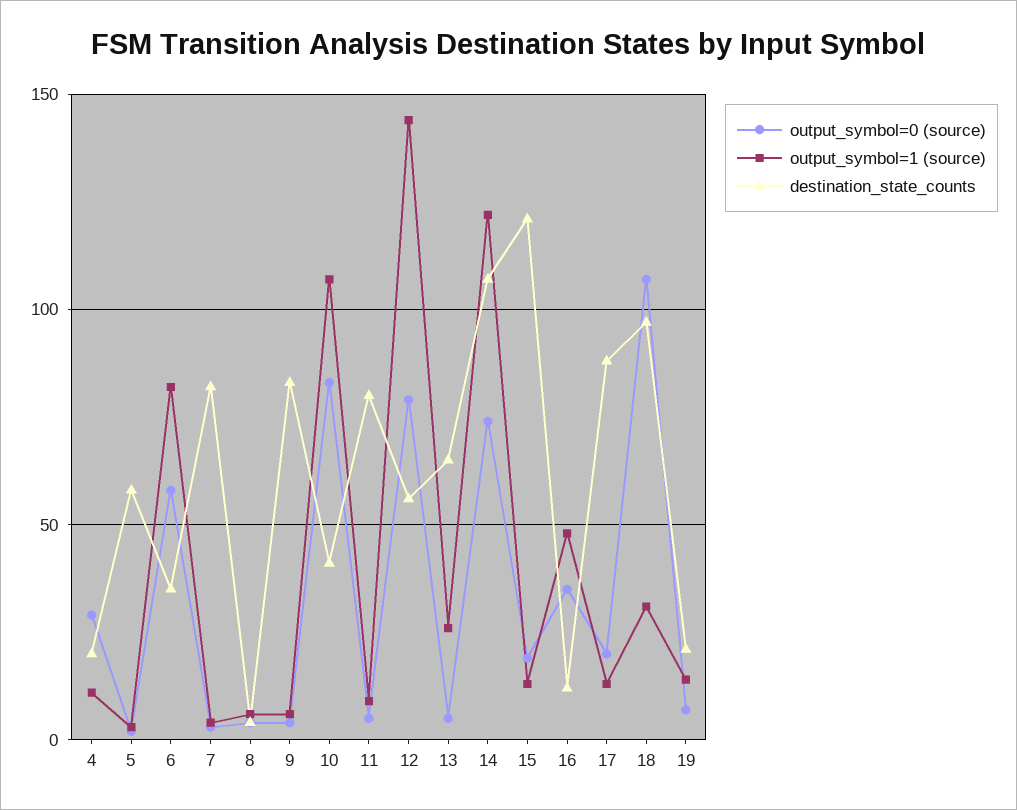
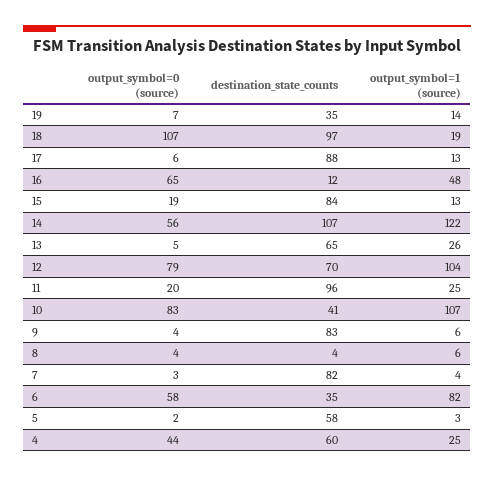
output_symbol=0 (source), 4: 30 -> 44
output_symbol=1 (source), 4: 10 -> 25
destination_state_counts, 4: 20 -> 60
output_symbol=0 (source), 11: 5 -> 20
output_symbol=1 (source), 11: 10 -> 25
destination_state_counts, 11: 80 -> 96
output_symbol=1 (source), 12: 145 -> 104
destination_state_counts, 12: 55 -> 70
output_symbol=0 (source), 14: 75 -> 56
destination_state_counts, 15: 120 -> 84
output_symbol=0 (source), 16: 35 -> 65
output_symbol=0 (source), 17: 20 -> 6
output_symbol=1 (source), 18: 30 -> 19
destination_state_counts, 19: 20 -> 35

